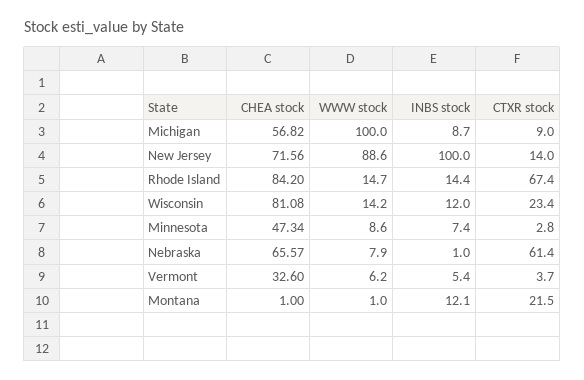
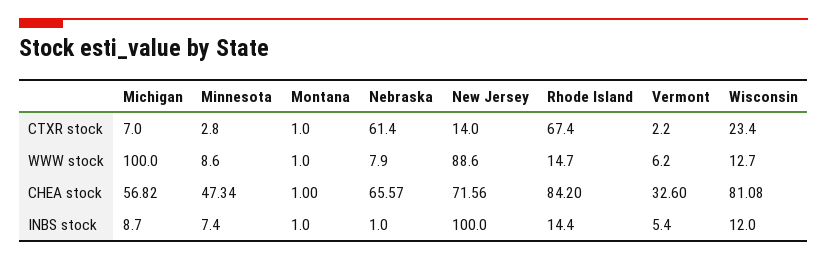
CTXR stock, Michigan: 9 -> 7
WWW stock, Wisconsin: 14.2 -> 12.7
CTXR stock, Vermont: 3.7 -> 2.2
INBS stock, Montana: 12.1 -> 1
CTXR stock, Montana: 21.5 -> 1

